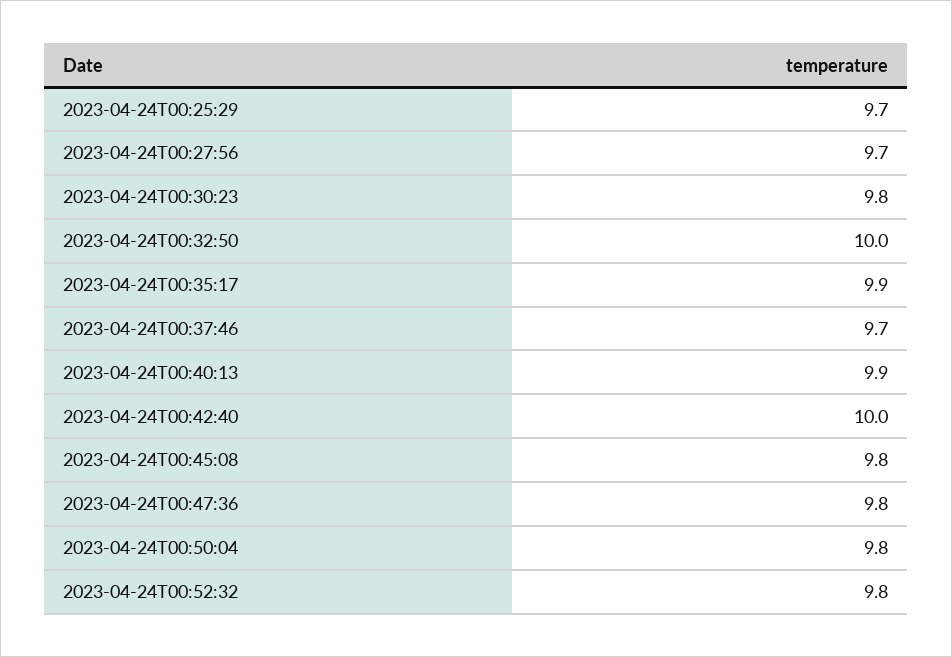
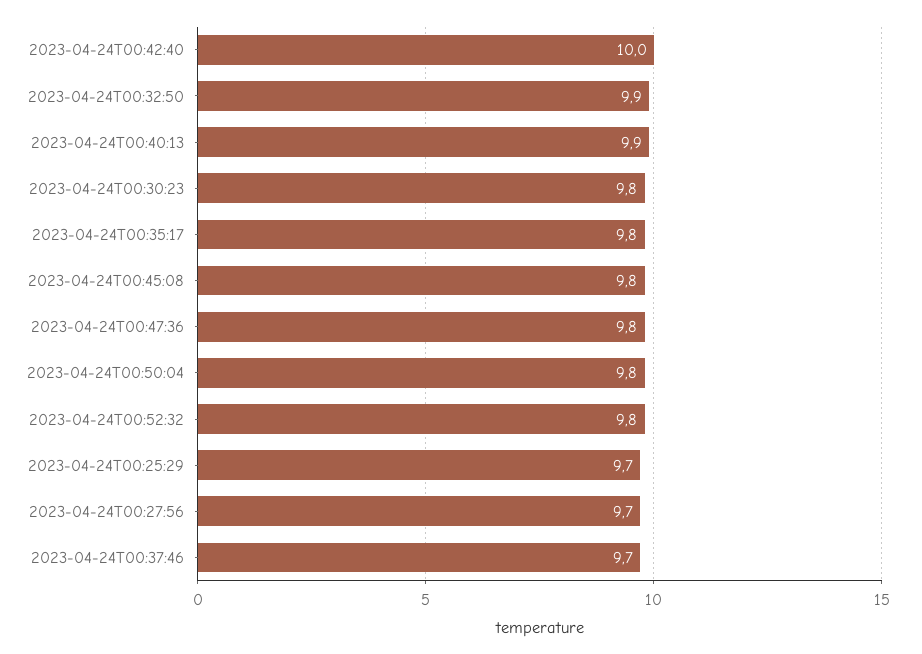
2023-04-24T00:32:50: 10 -> 9.9
2023-04-24T00:35:17: 9.9 -> 9.8

